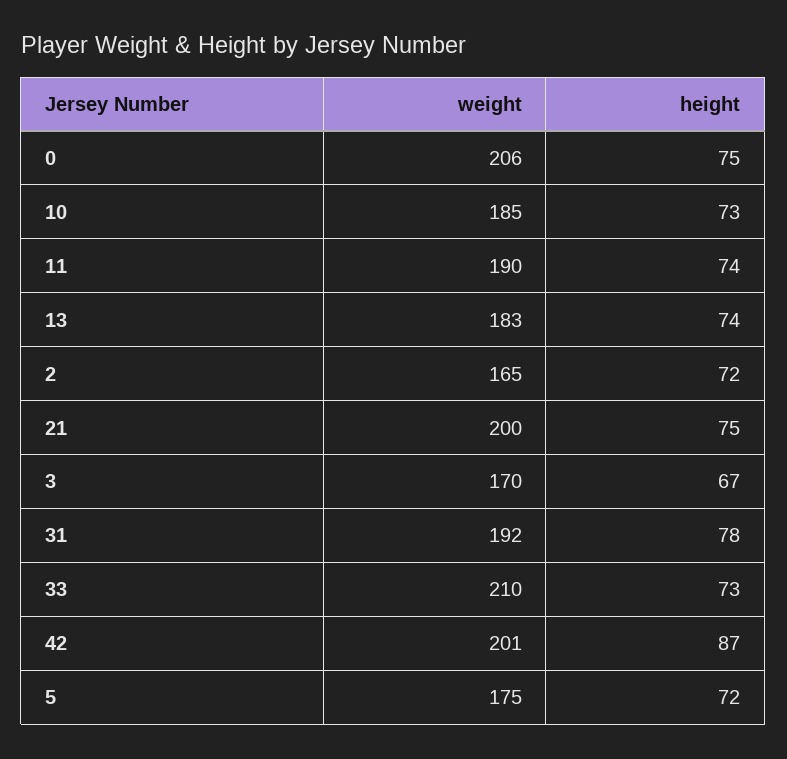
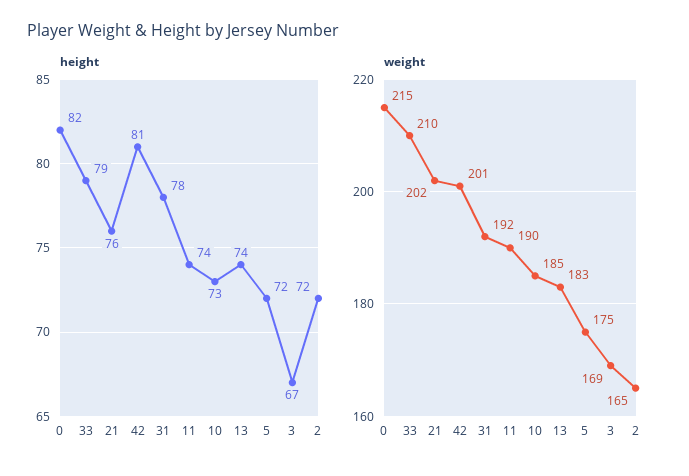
weight, 0: 206 -> 215
height, 0: 75 -> 82
weight, 21: 200 -> 202
height, 21: 75 -> 76
weight, 3: 170 -> 169
height, 33: 73 -> 79
height, 42: 87 -> 81

